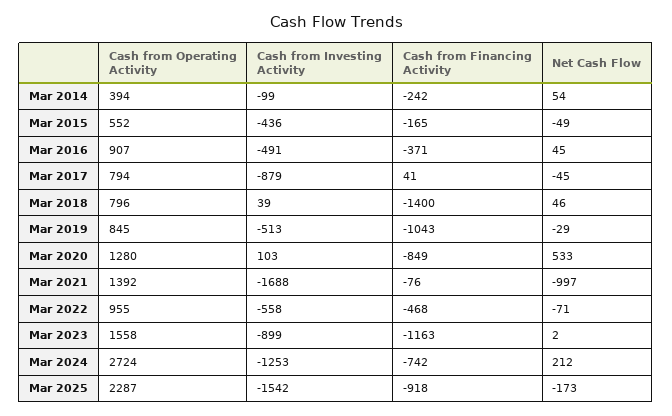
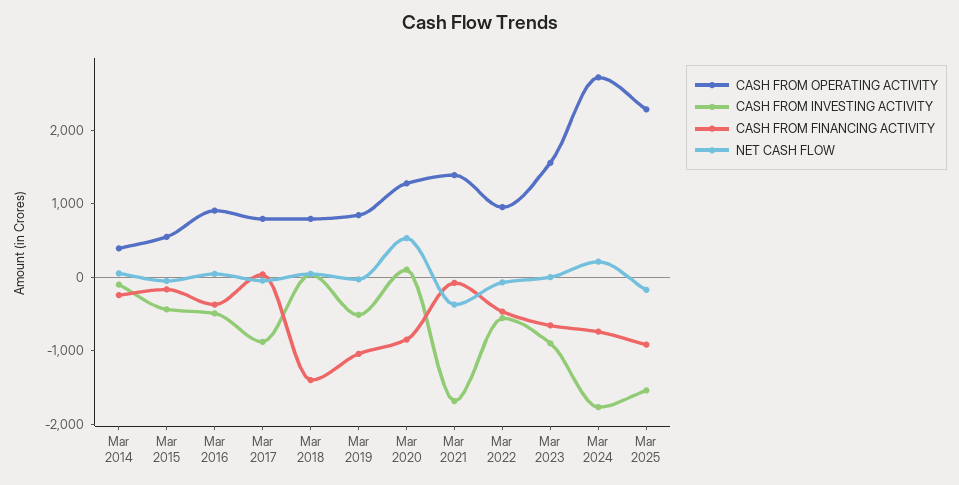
Net Cash Flow, Mar 2021: -997 -> -400
Cash from Financing Activity, Mar 2023: -1163 -> -600
Cash from Investing Activity, Mar 2024: -1253 -> -1800

